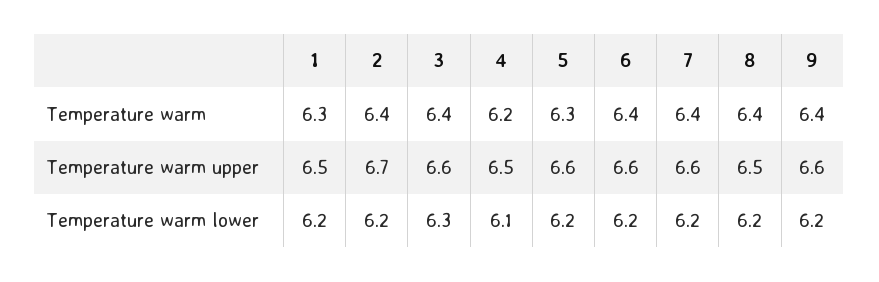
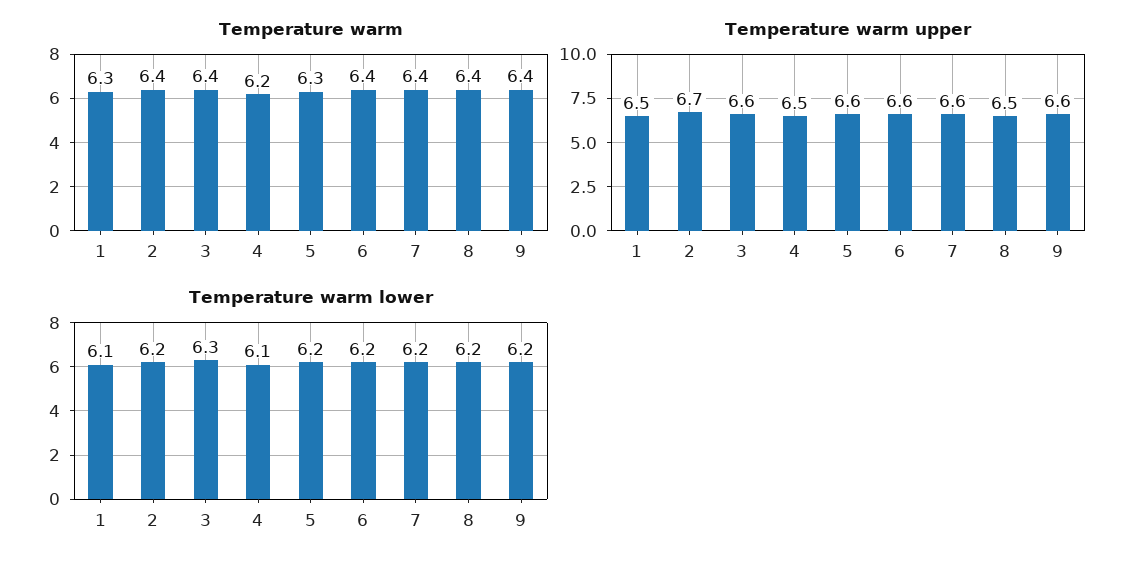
Temperature warm lower, 1: 6.2 -> 6.1

